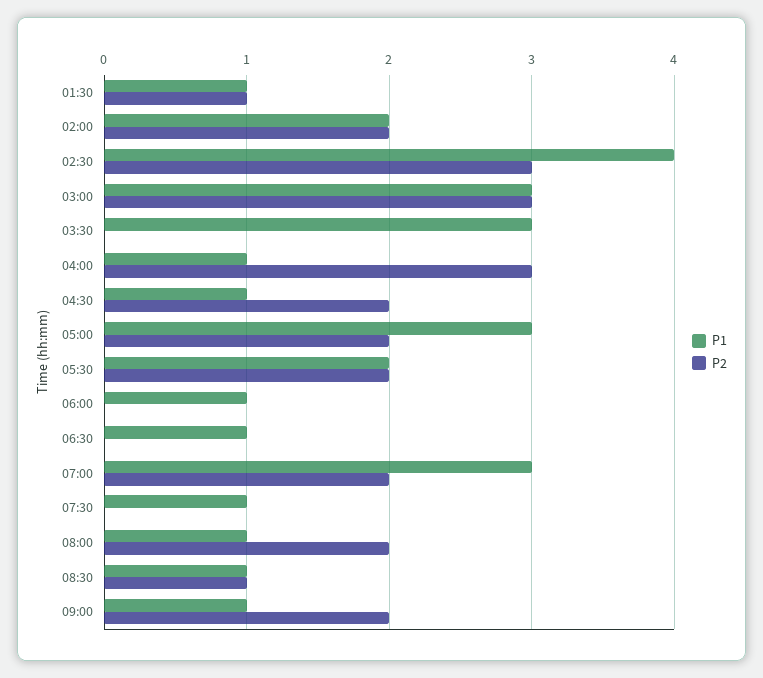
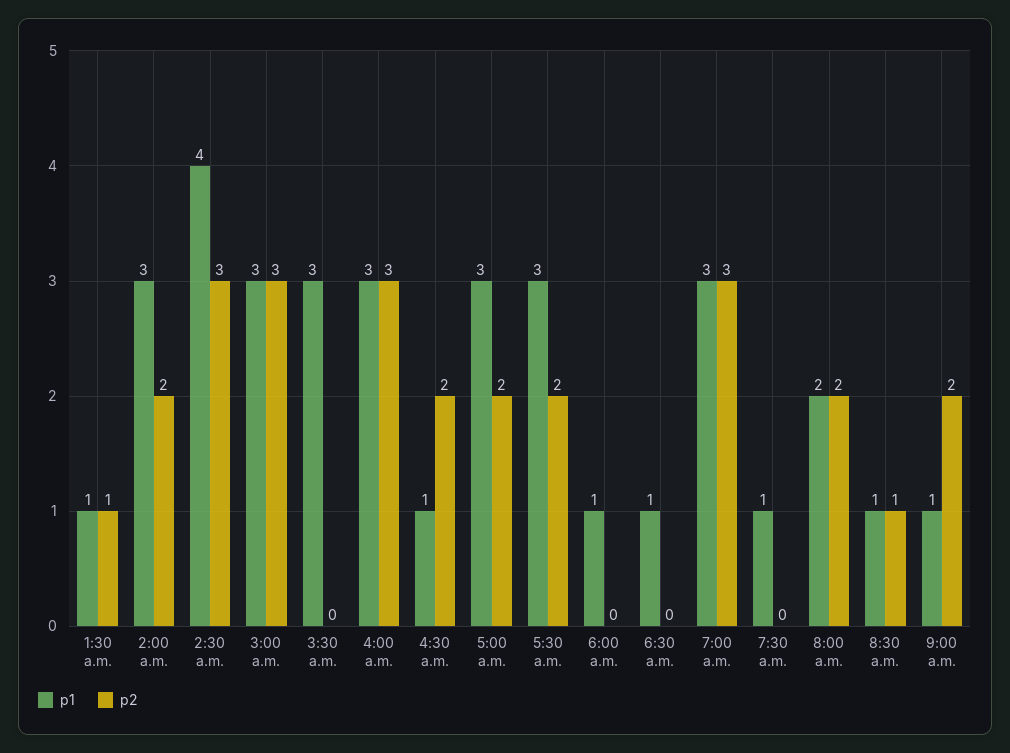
P1, 02:00: 2 -> 3
P1, 04:00: 1 -> 3
P1, 05:30: 2 -> 3
P2, 07:00: 2 -> 3
P1, 08:00: 1 -> 2

